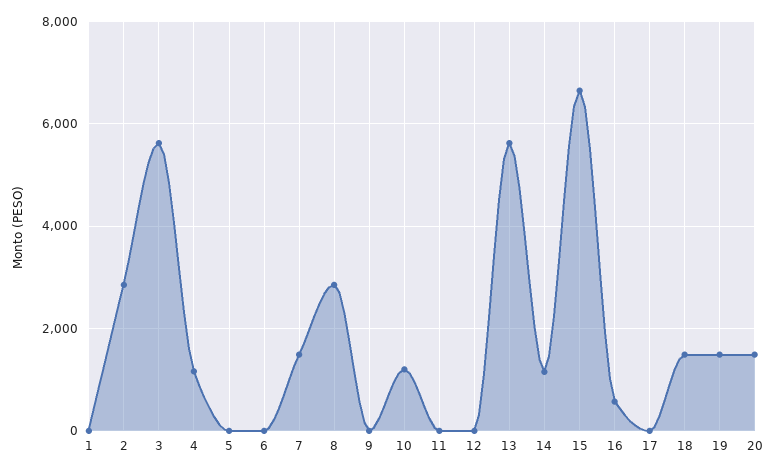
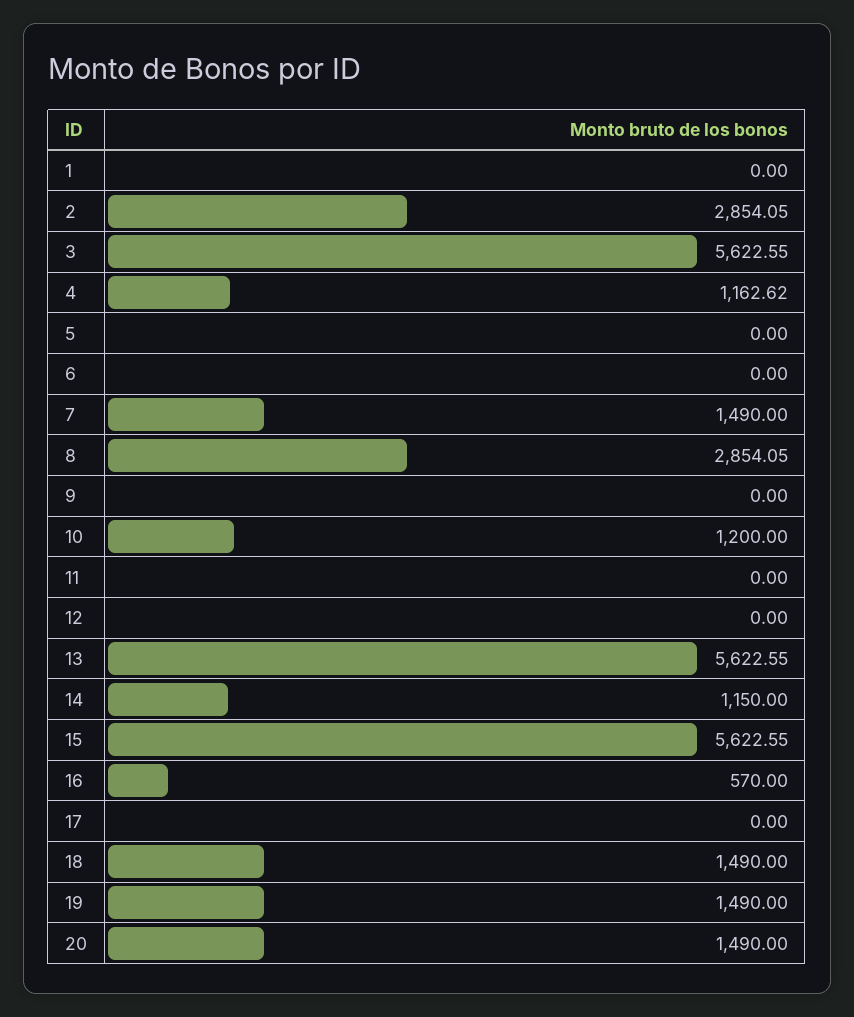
15: 6600 -> 5622.55

